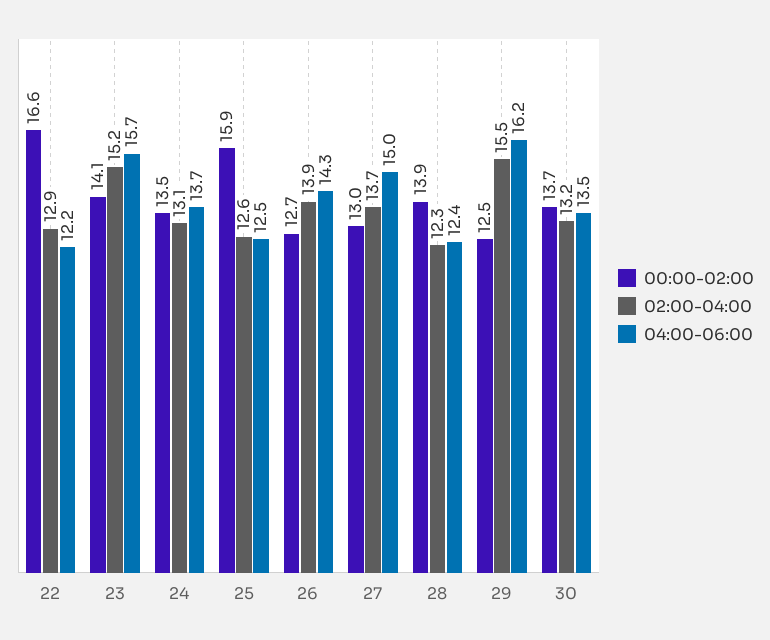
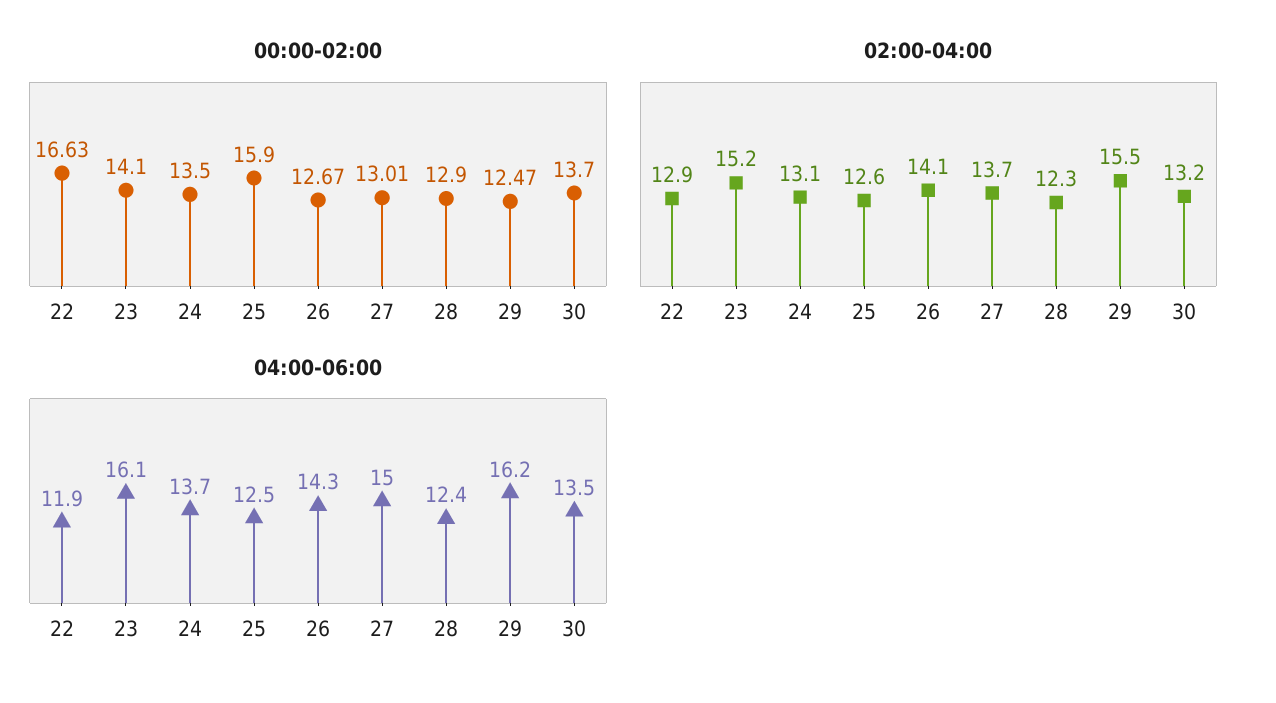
04:00-06:00, 22: 12.2 -> 11.9
04:00-06:00, 23: 15.7 -> 16.1
02:00-04:00, 26: 13.9 -> 14.1
00:00-02:00, 28: 13.9 -> 12.9

